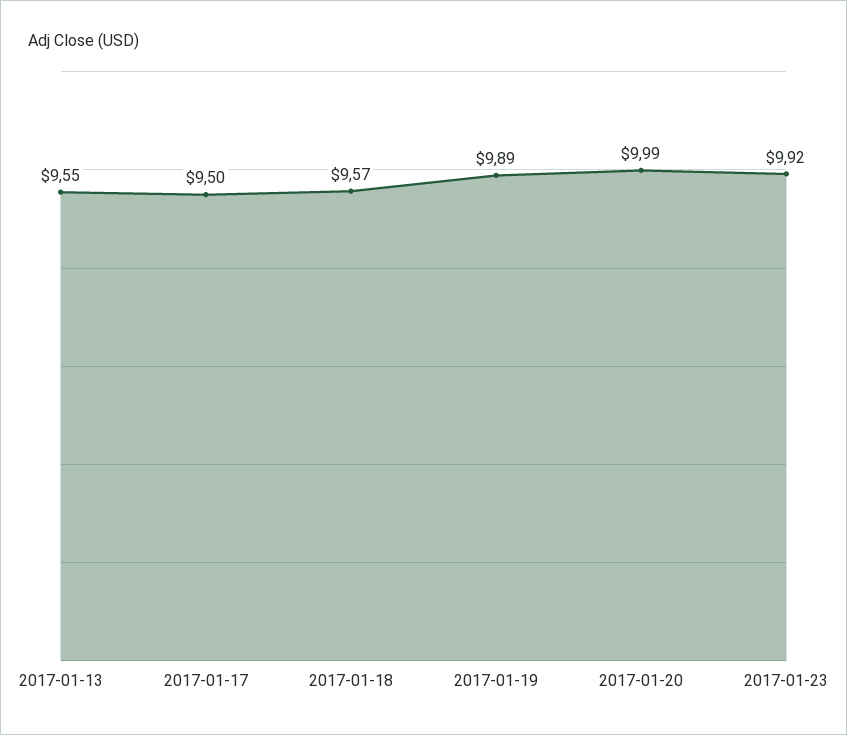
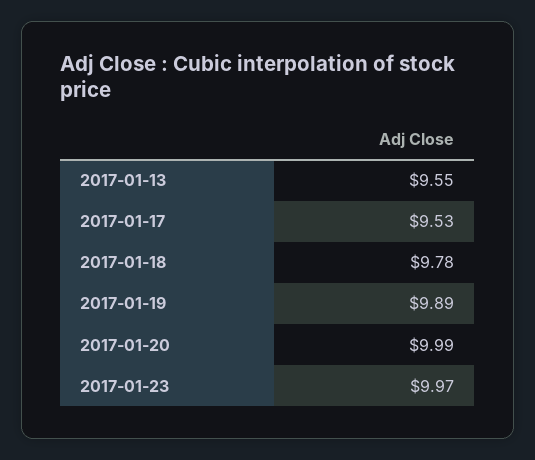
2017-01-17: 9.5 -> 9.53
2017-01-18: 9.57 -> 9.78
2017-01-23: 9.92 -> 9.97

